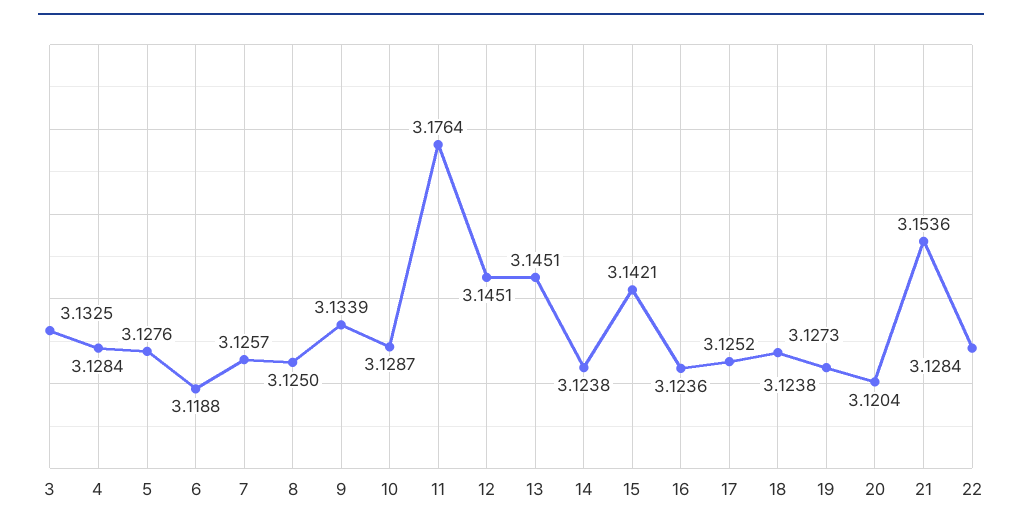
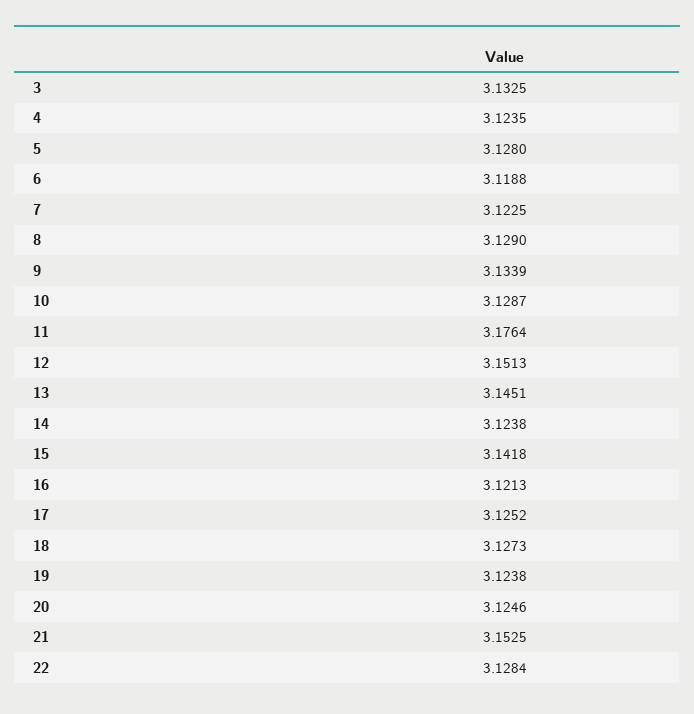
4: 3.1284 -> 3.1235
5: 3.1276 -> 3.128
7: 3.1257 -> 3.1225
8: 3.125 -> 3.129
12: 3.1451 -> 3.1513
15: 3.1421 -> 3.1418
16: 3.1236 -> 3.1213
20: 3.1204 -> 3.1246
21: 3.1536 -> 3.1525

